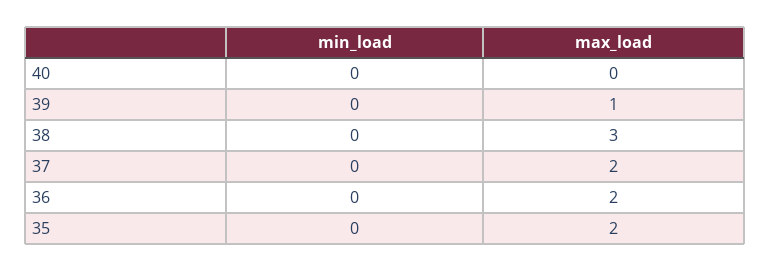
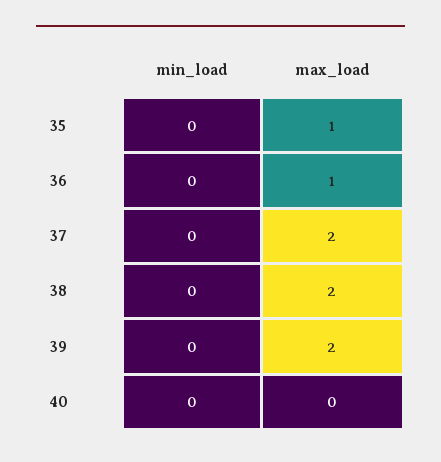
max_load, 39: 1 -> 2
max_load, 38: 3 -> 2
max_load, 36: 2 -> 1
max_load, 35: 2 -> 1

